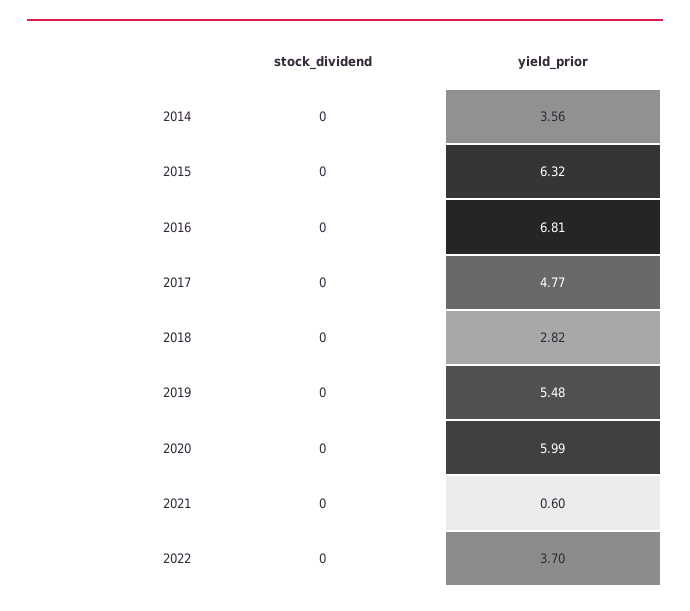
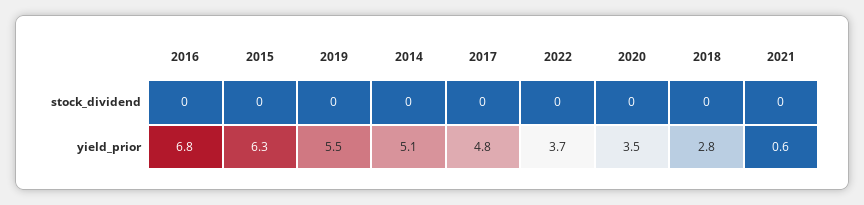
yield_prior, 2014: 3.56 -> 5.1
yield_prior, 2020: 5.99 -> 3.5

